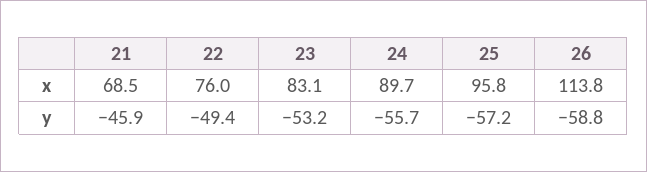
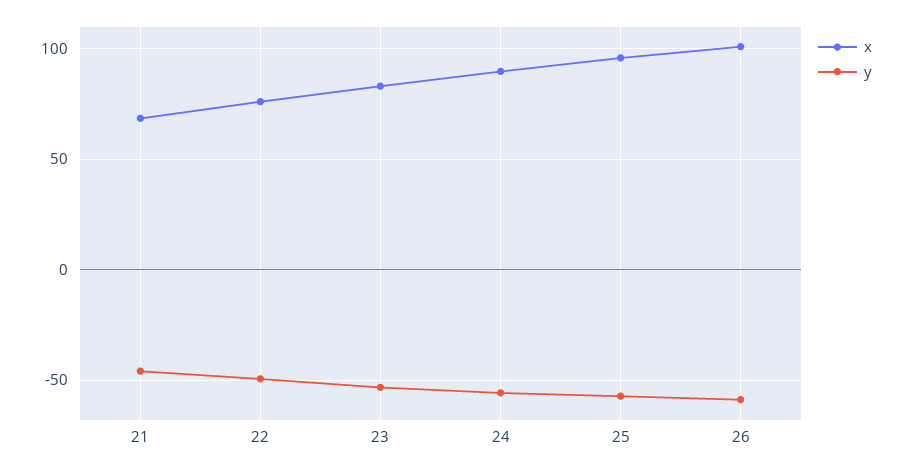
x, 26: 113.8 -> 100

